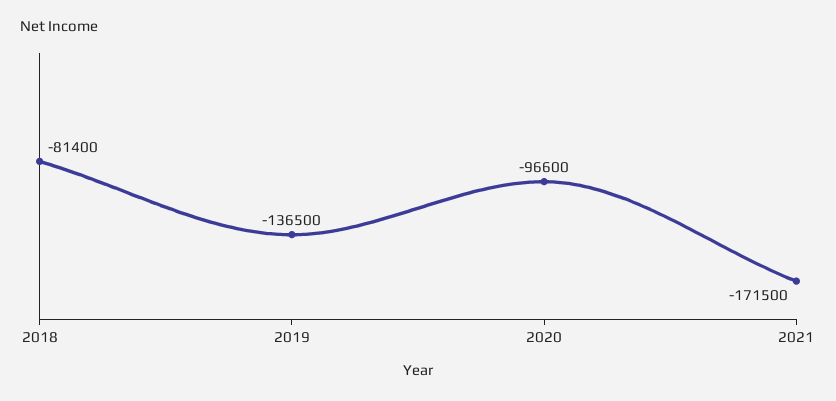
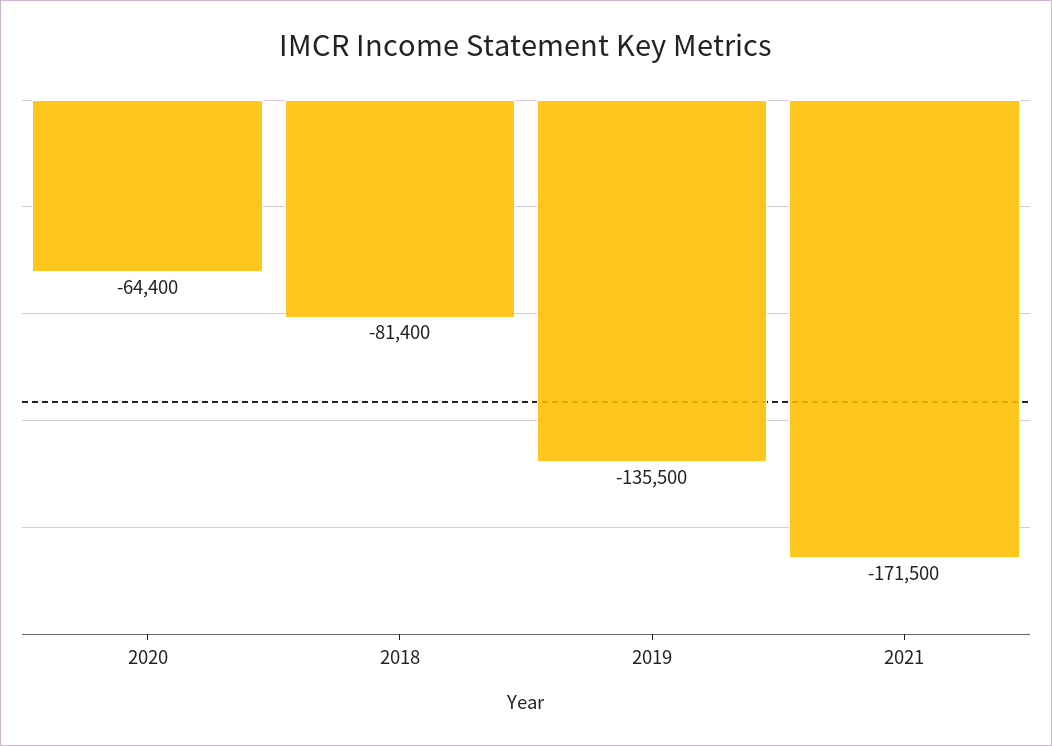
2019: -136500 -> -135500
2020: -96600 -> -64400

